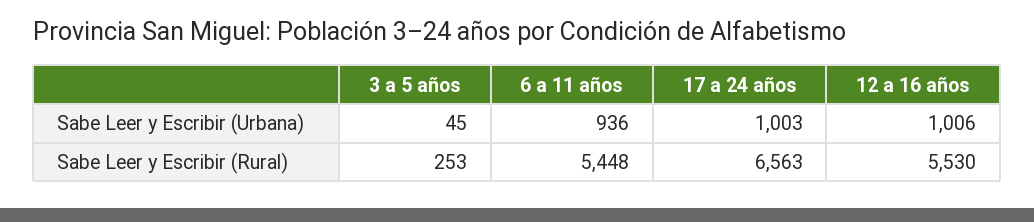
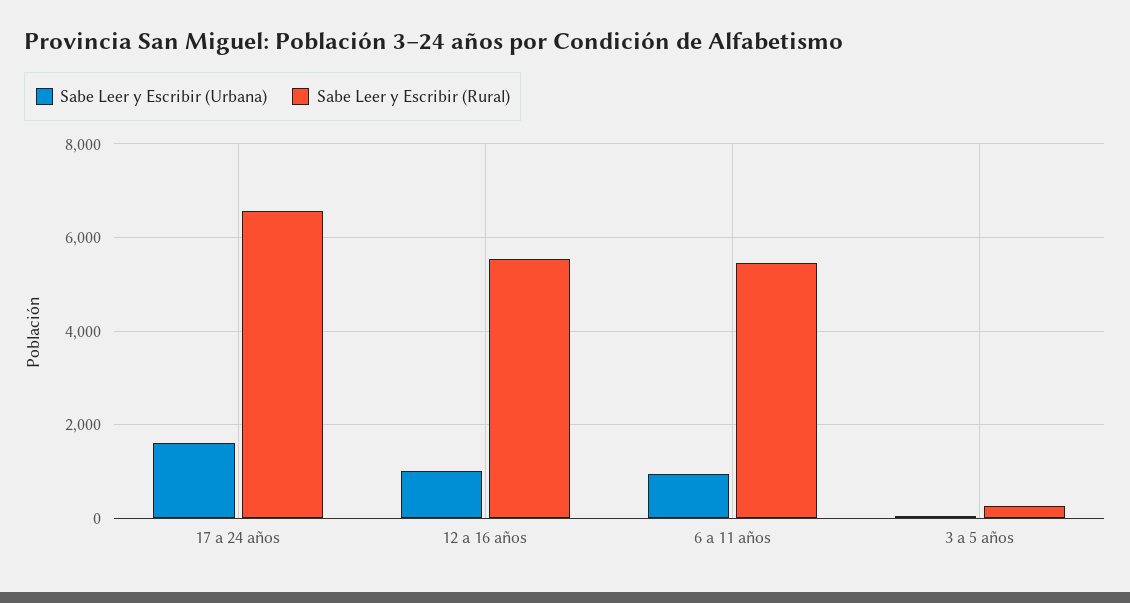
Sabe Leer y Escribir (Urbana), 17 a 24 años: 1003 -> 1600

